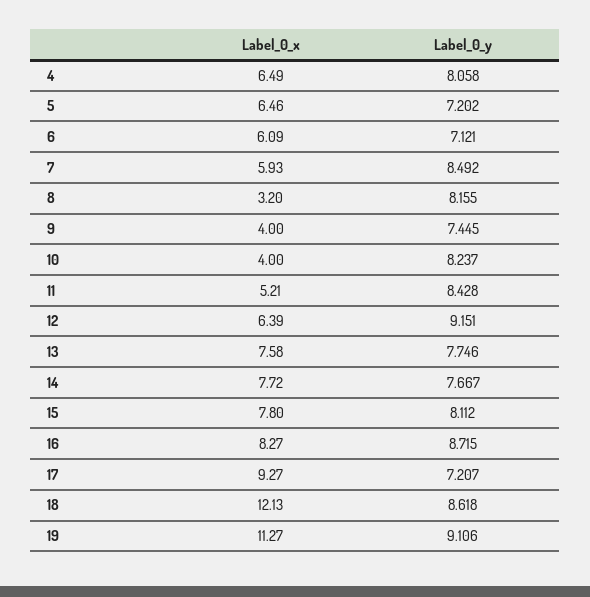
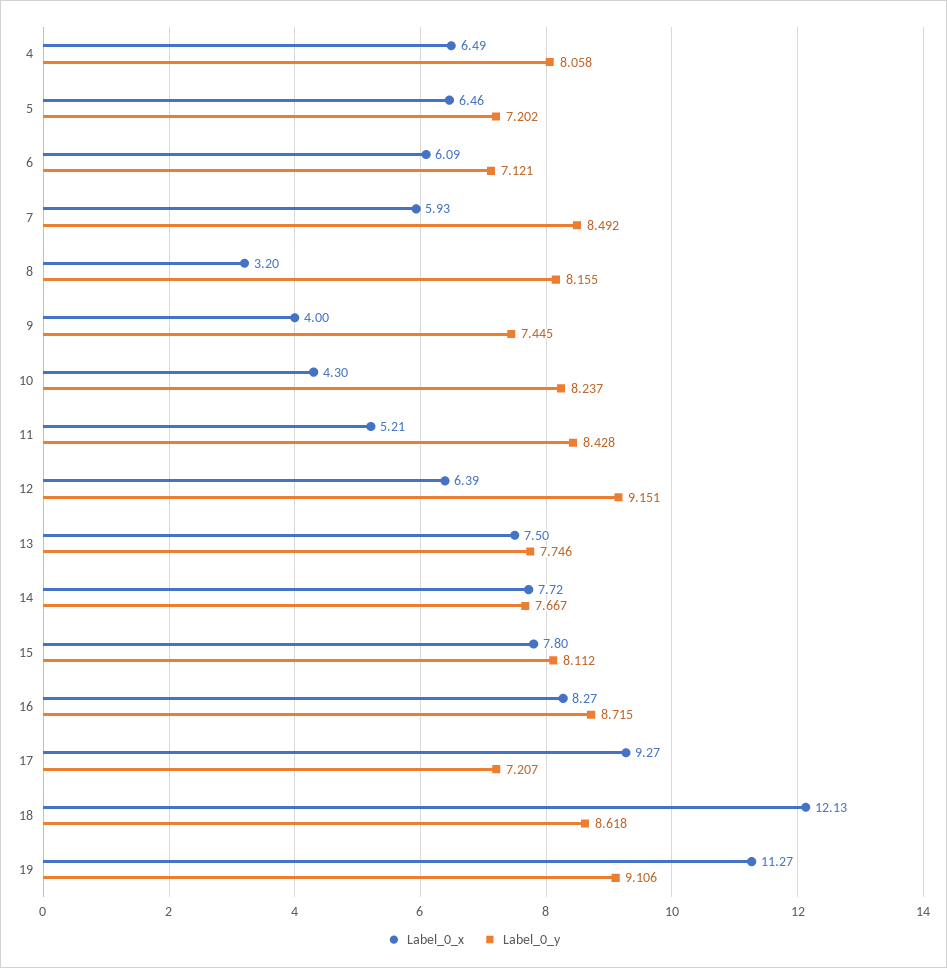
Label_0_x, 10: 4 -> 4.3
Label_0_x, 13: 7.58 -> 7.5

